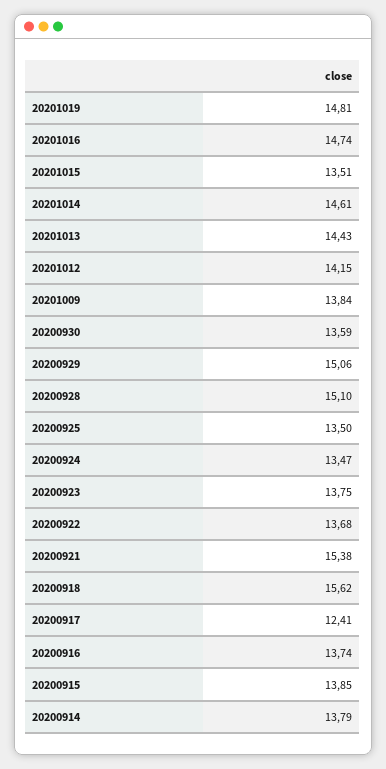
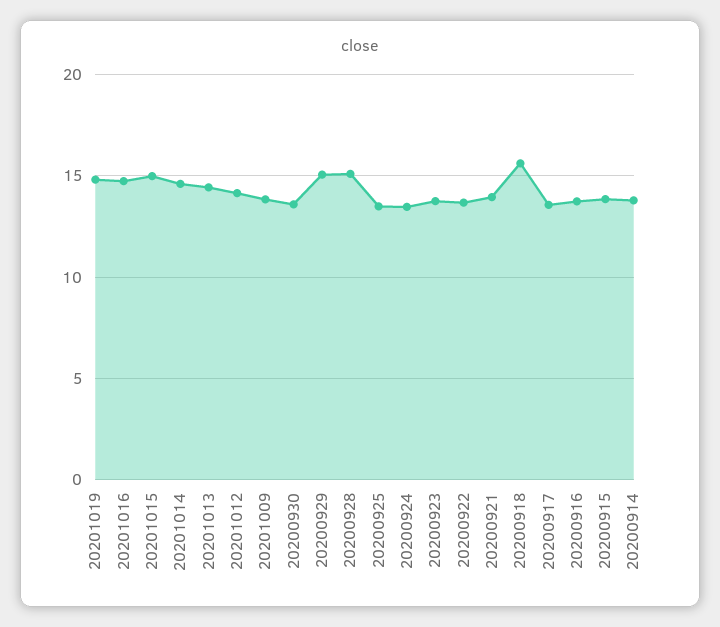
20201015: 13.51 -> 15
20200921: 15.38 -> 14
20200917: 12.41 -> 13.5

